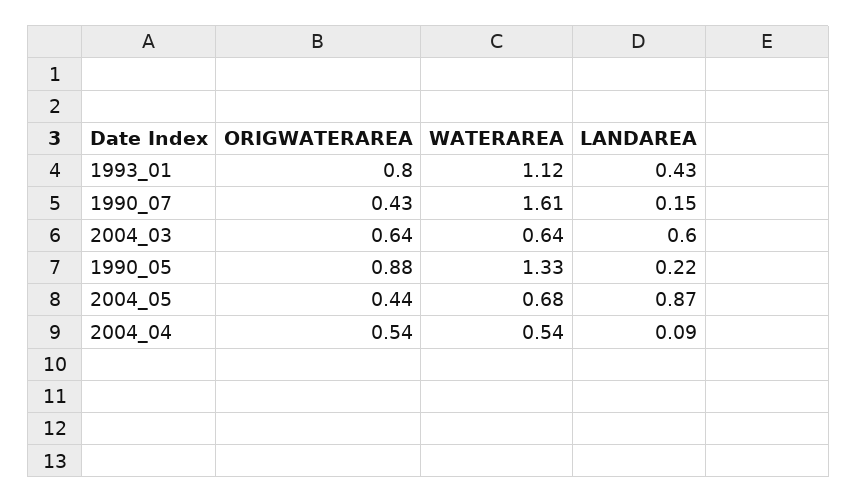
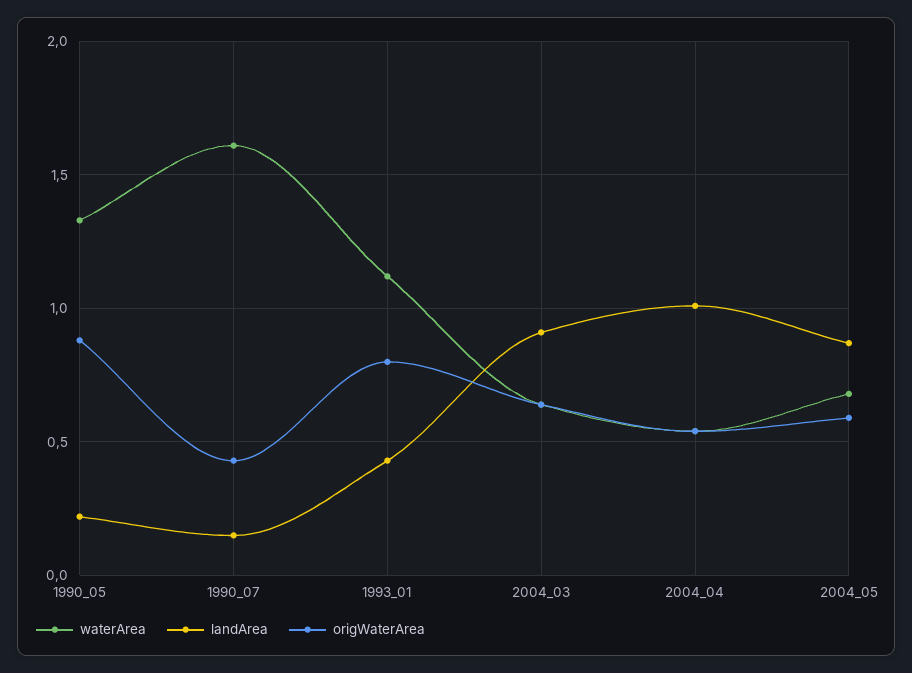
LANDAREA, 2004_03: 0.6 -> 0.9
ORIGWATERAREA, 2004_05: 0.44 -> 0.6
LANDAREA, 2004_04: 0.09 -> 1

